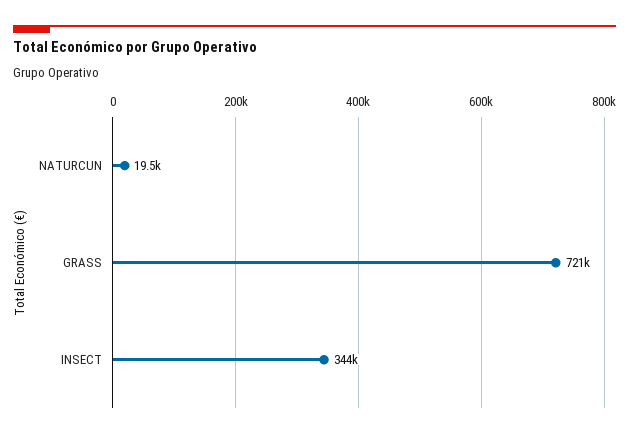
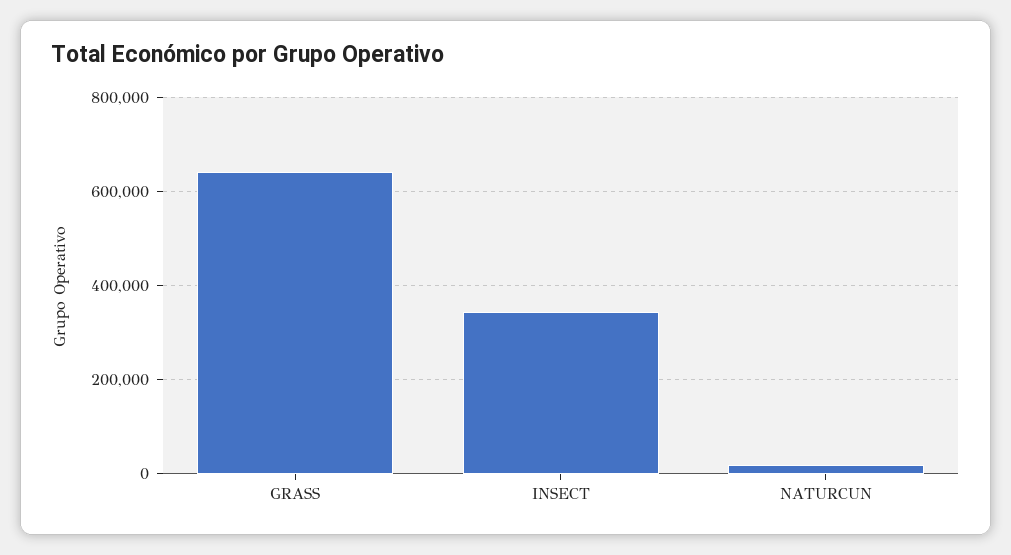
GRASS: 721000 -> 640000

